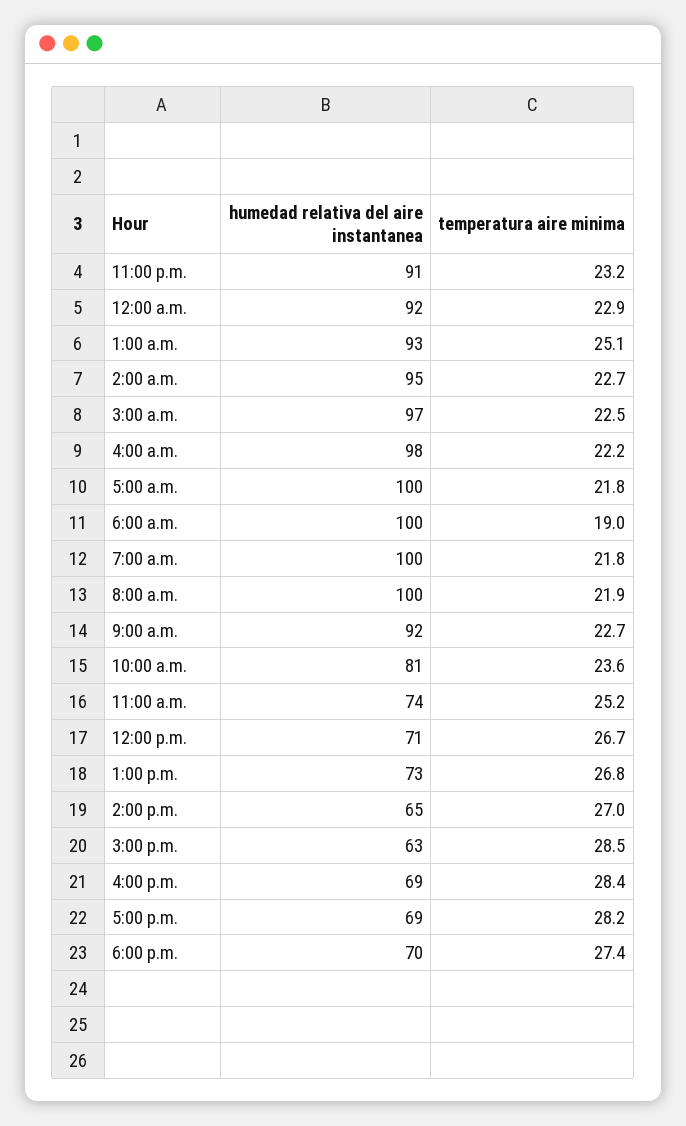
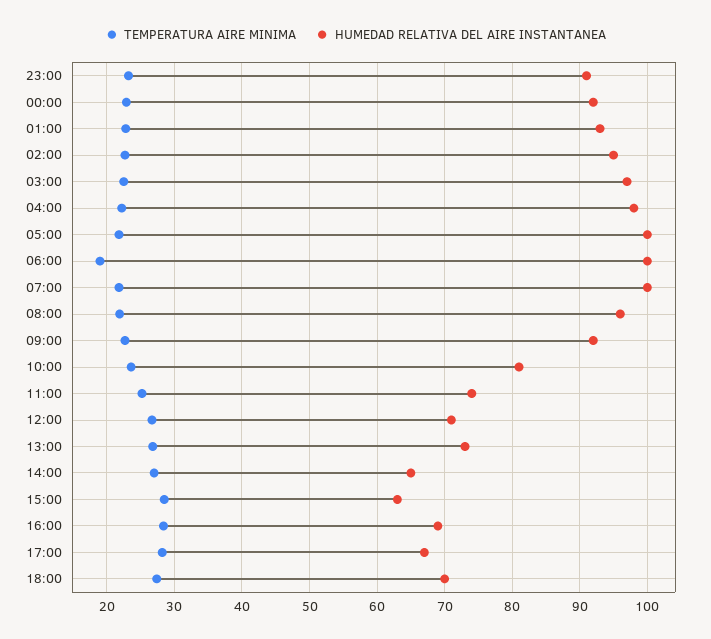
temperatura aire minima, 1:00 a.m.: 25.1 -> 23
humedad relativa del aire instantanea, 8:00 a.m.: 100 -> 96
humedad relativa del aire instantanea, 5:00 p.m.: 69 -> 67

